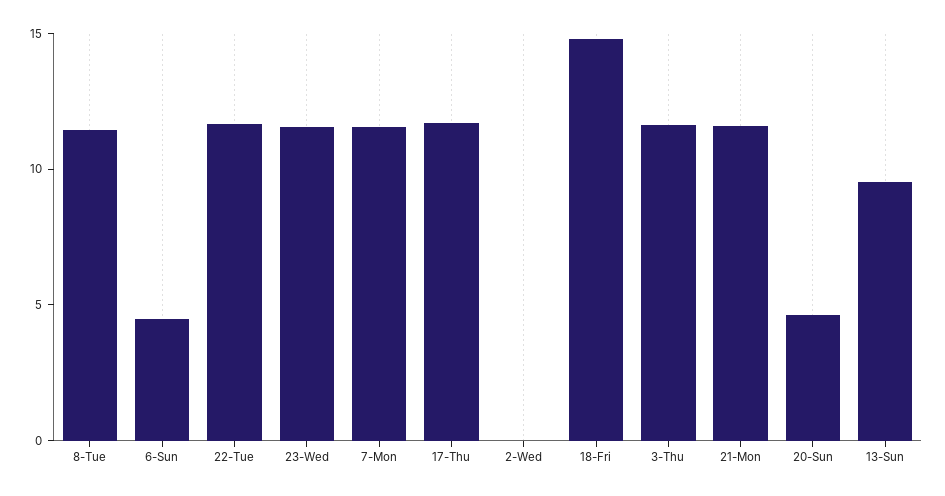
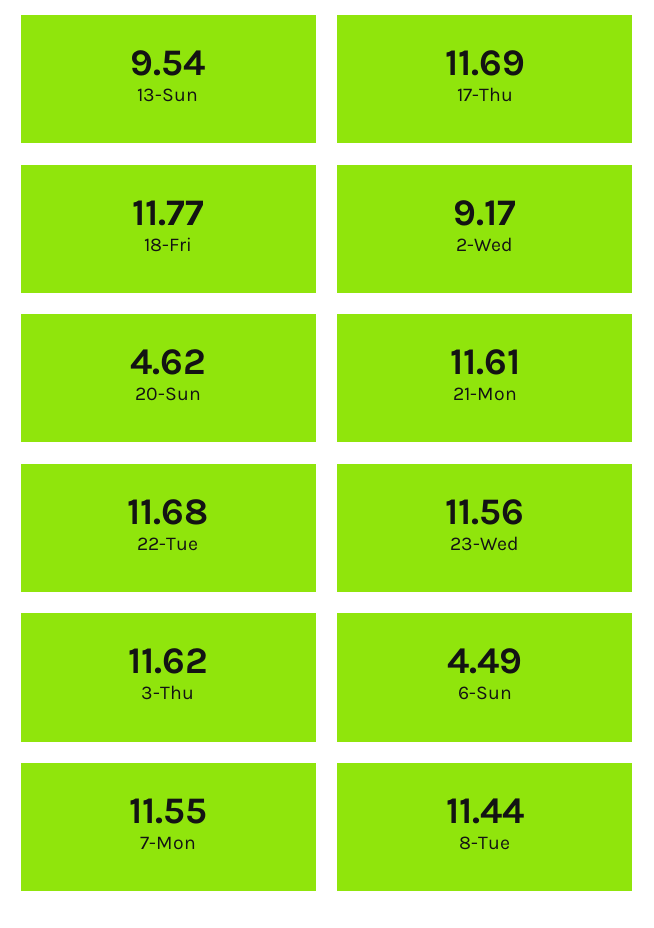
2-Wed: 0 -> 9.17
18-Fri: 15 -> 11.77

